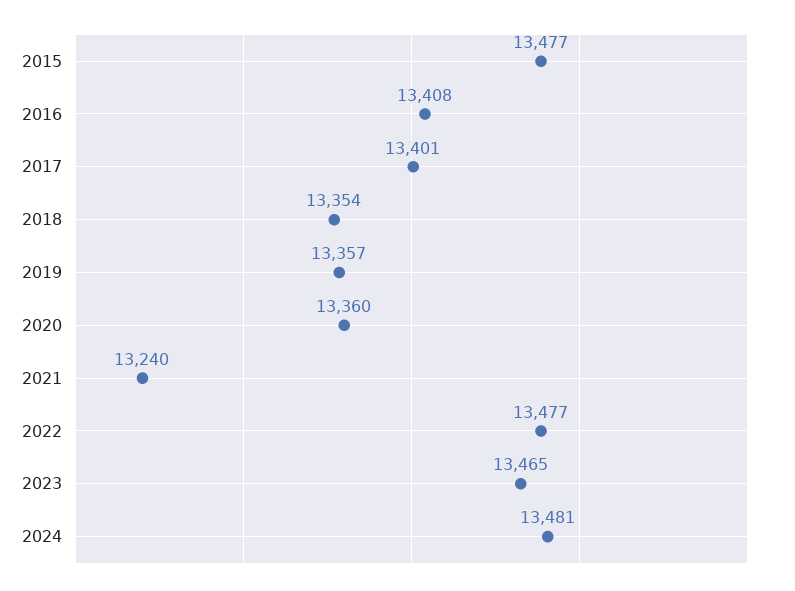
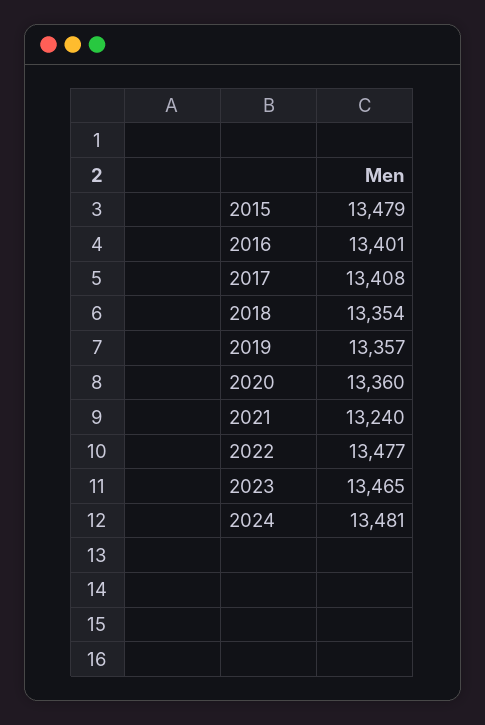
2015: 13477 -> 13479
2016: 13408 -> 13401
2017: 13401 -> 13408

